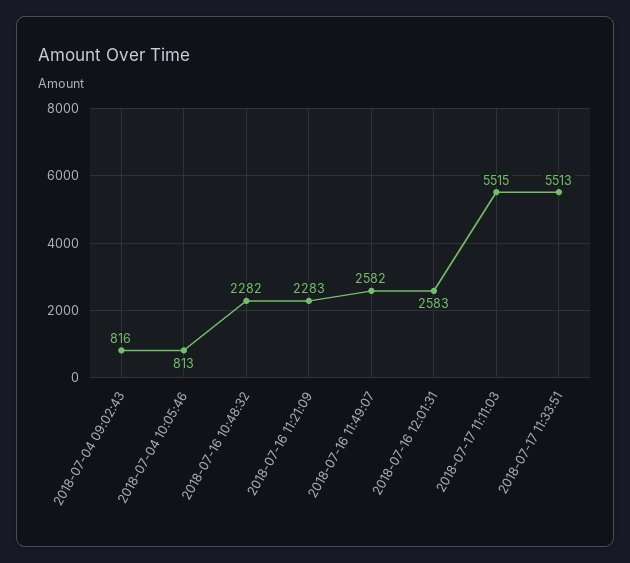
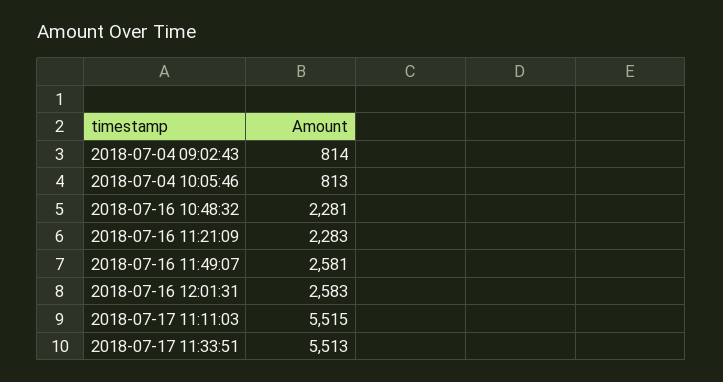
2018-07-04 09:02:43: 816 -> 814
2018-07-16 10:48:32: 2282 -> 2281
2018-07-16 11:49:07: 2582 -> 2581

